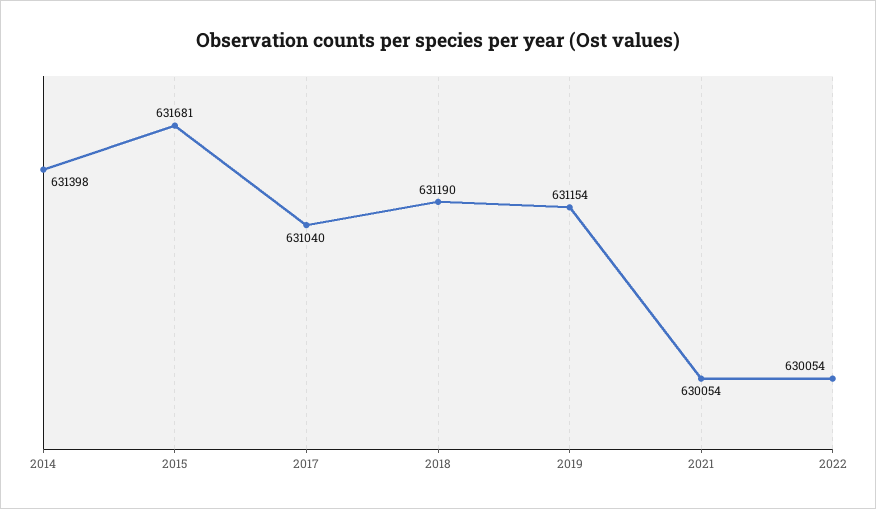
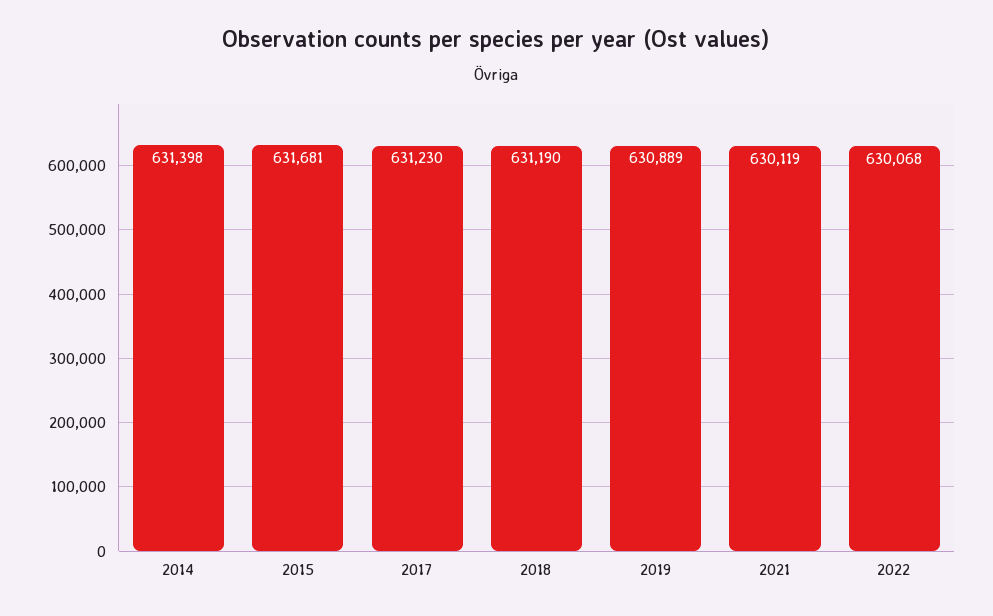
2017: 631040 -> 631230
2019: 631154 -> 630889
2021: 630054 -> 630119
2022: 630054 -> 630068

